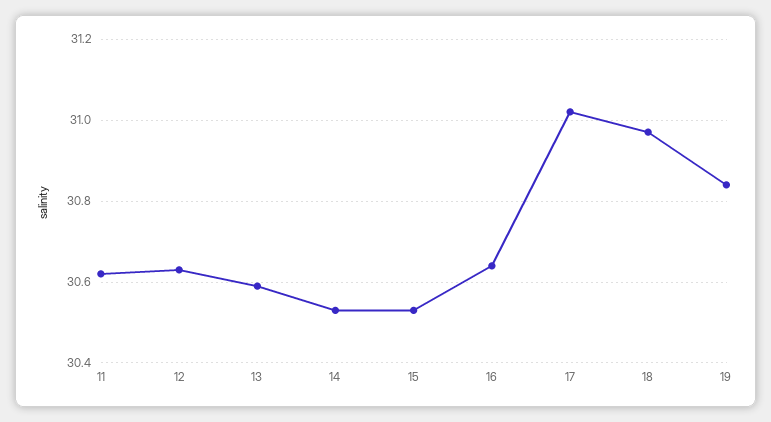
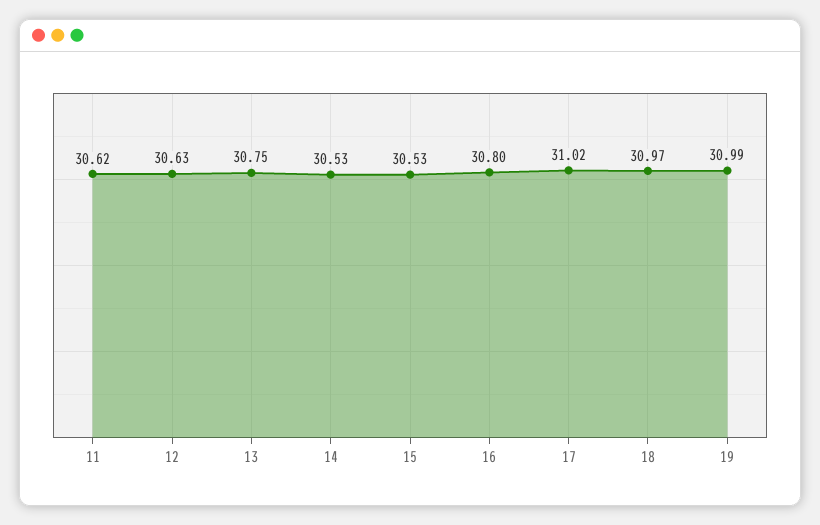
13: 30.6 -> 30.75
16: 30.65 -> 30.8
19: 30.85 -> 30.99

